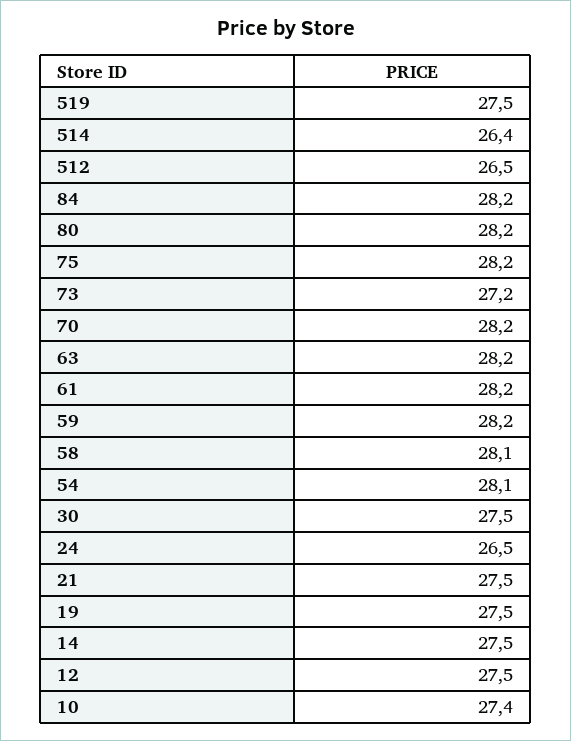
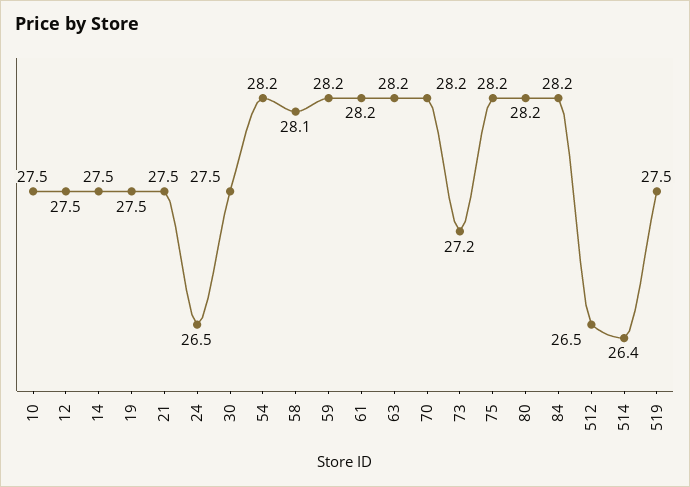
54: 28.1 -> 28.2
10: 27.4 -> 27.5

